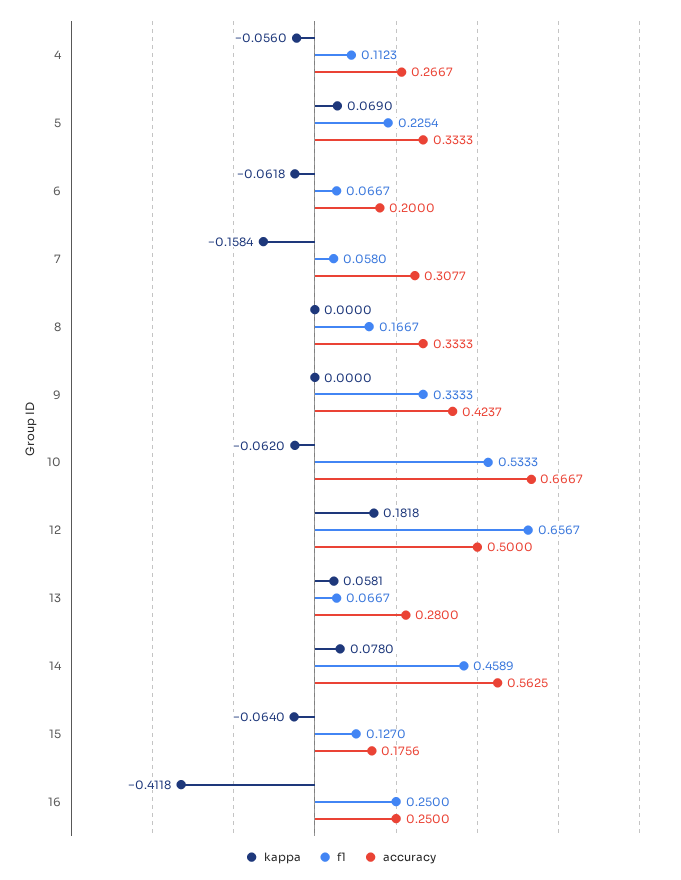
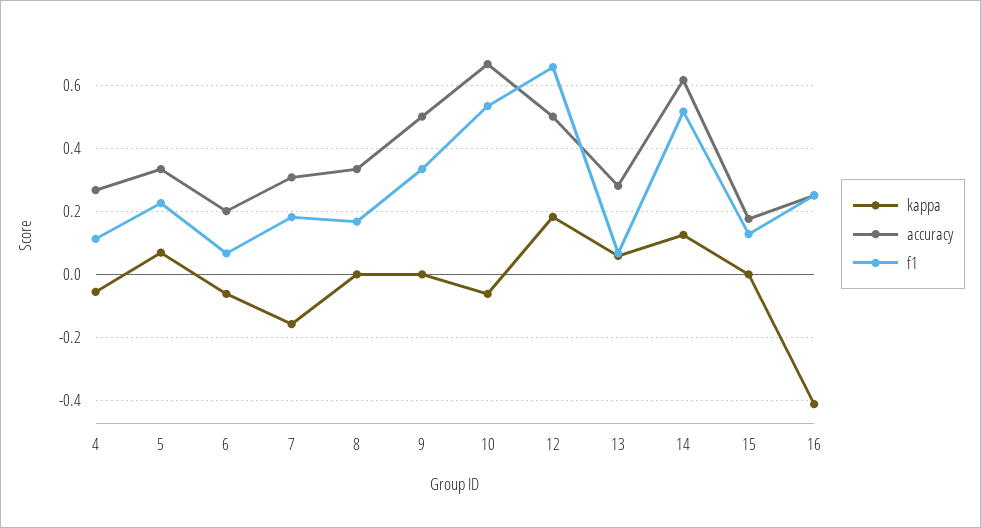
f1, 7: 0.058 -> 0.18
accuracy, 9: 0.4237 -> 0.5
kappa, 14: 0.078 -> 0.12
f1, 14: 0.4589 -> 0.52
accuracy, 14: 0.5625 -> 0.62
kappa, 15: -0.064 -> 0

